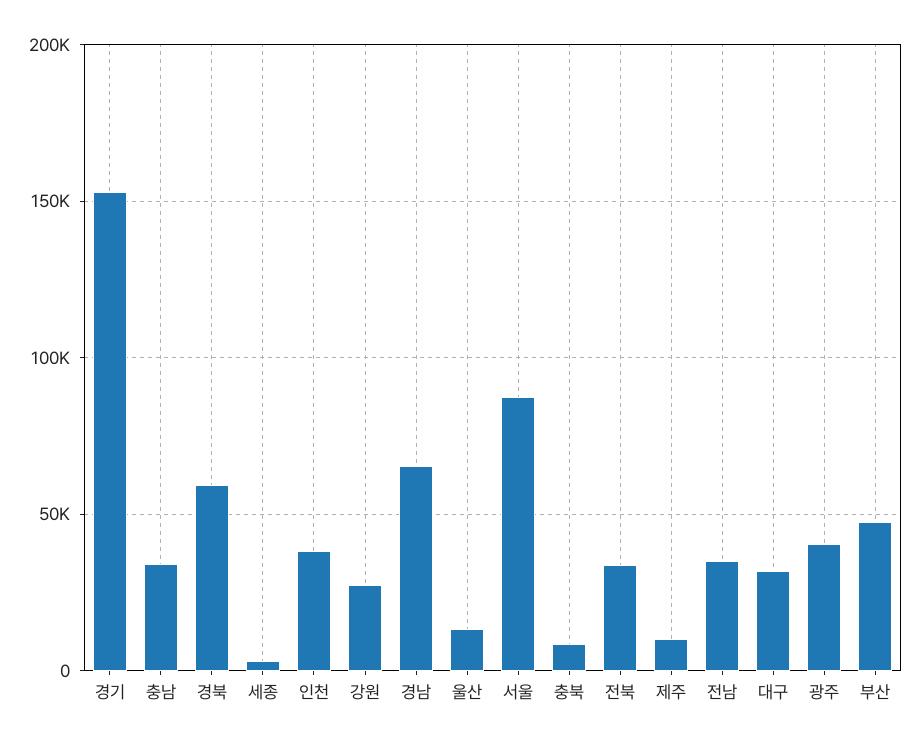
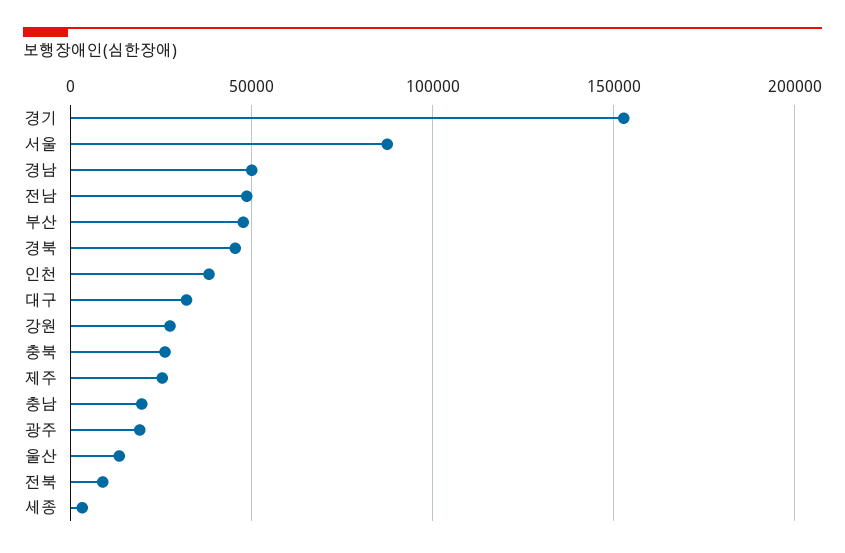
충남: 35000 -> 20000
경북: 60000 -> 45000
경남: 65000 -> 50000
충북: 10000 -> 25000
전북: 35000 -> 10000
제주: 10000 -> 25000
전남: 35000 -> 50000
광주: 40000 -> 20000

